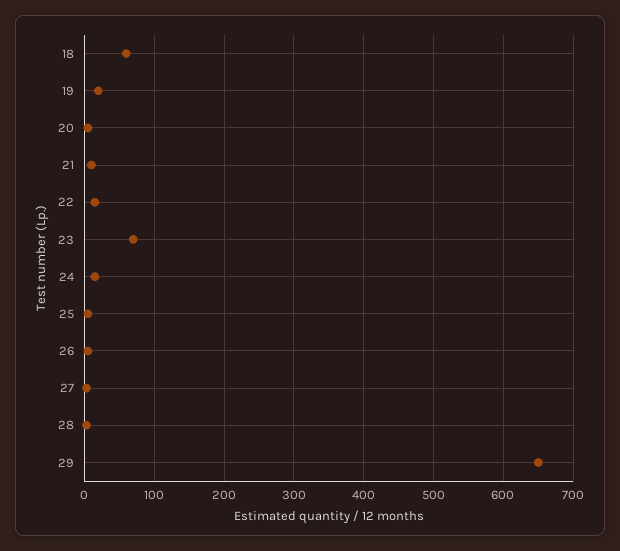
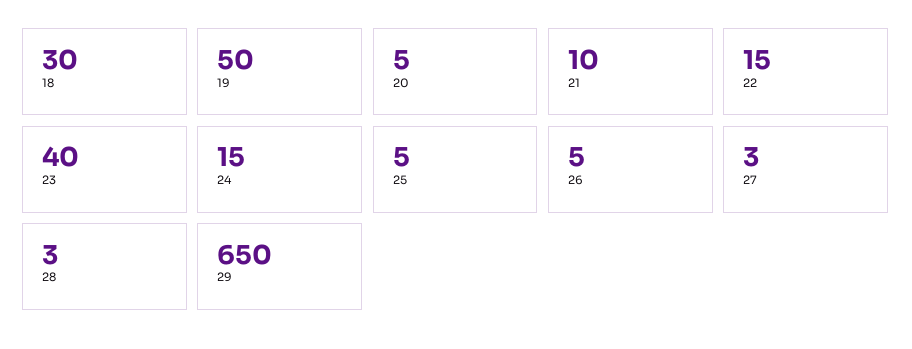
18: 60 -> 30
19: 20 -> 50
23: 70 -> 40

